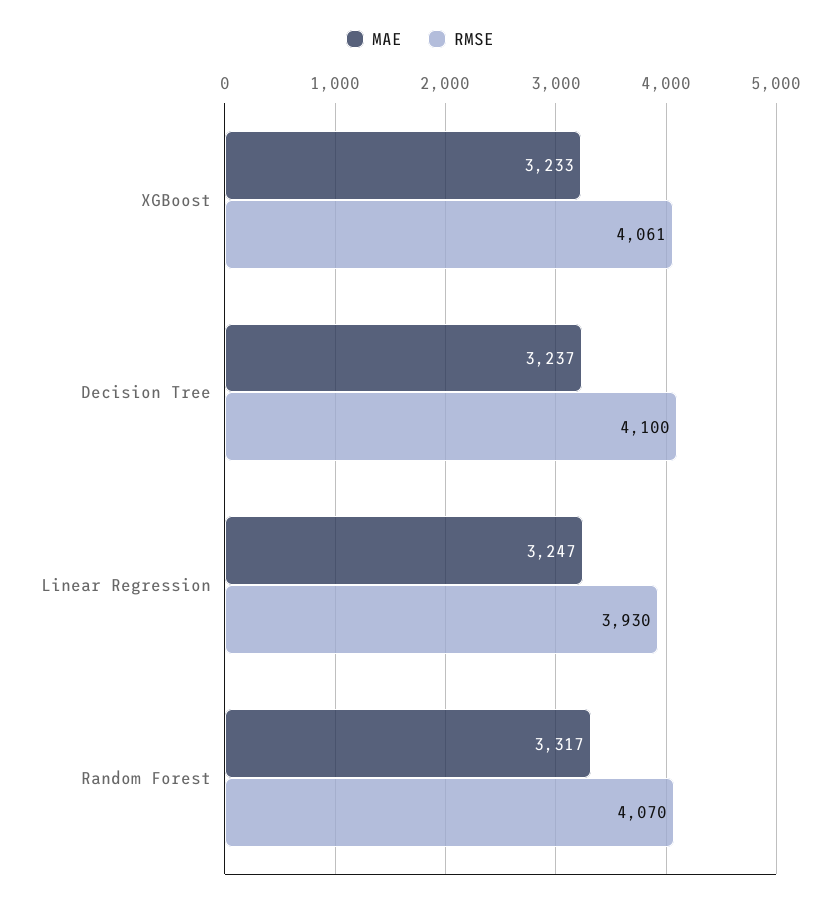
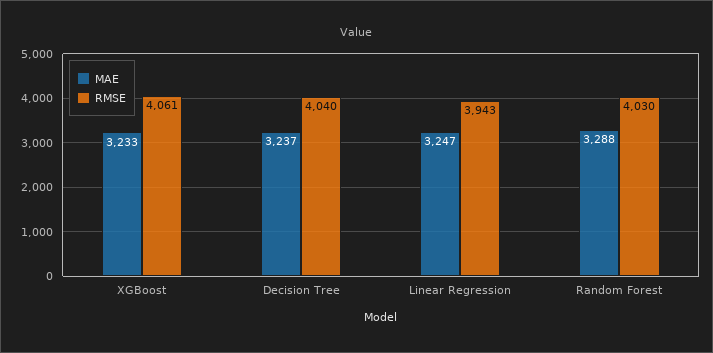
RMSE, Decision Tree: 4100 -> 4040
RMSE, Linear Regression: 3930 -> 3943
MAE, Random Forest: 3317 -> 3288
RMSE, Random Forest: 4070 -> 4030

